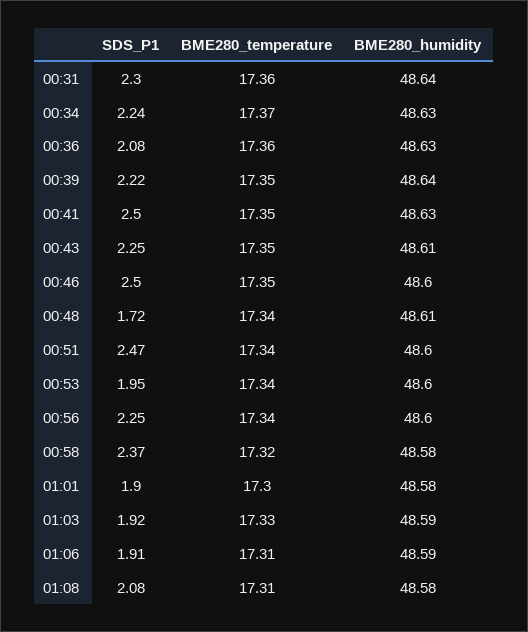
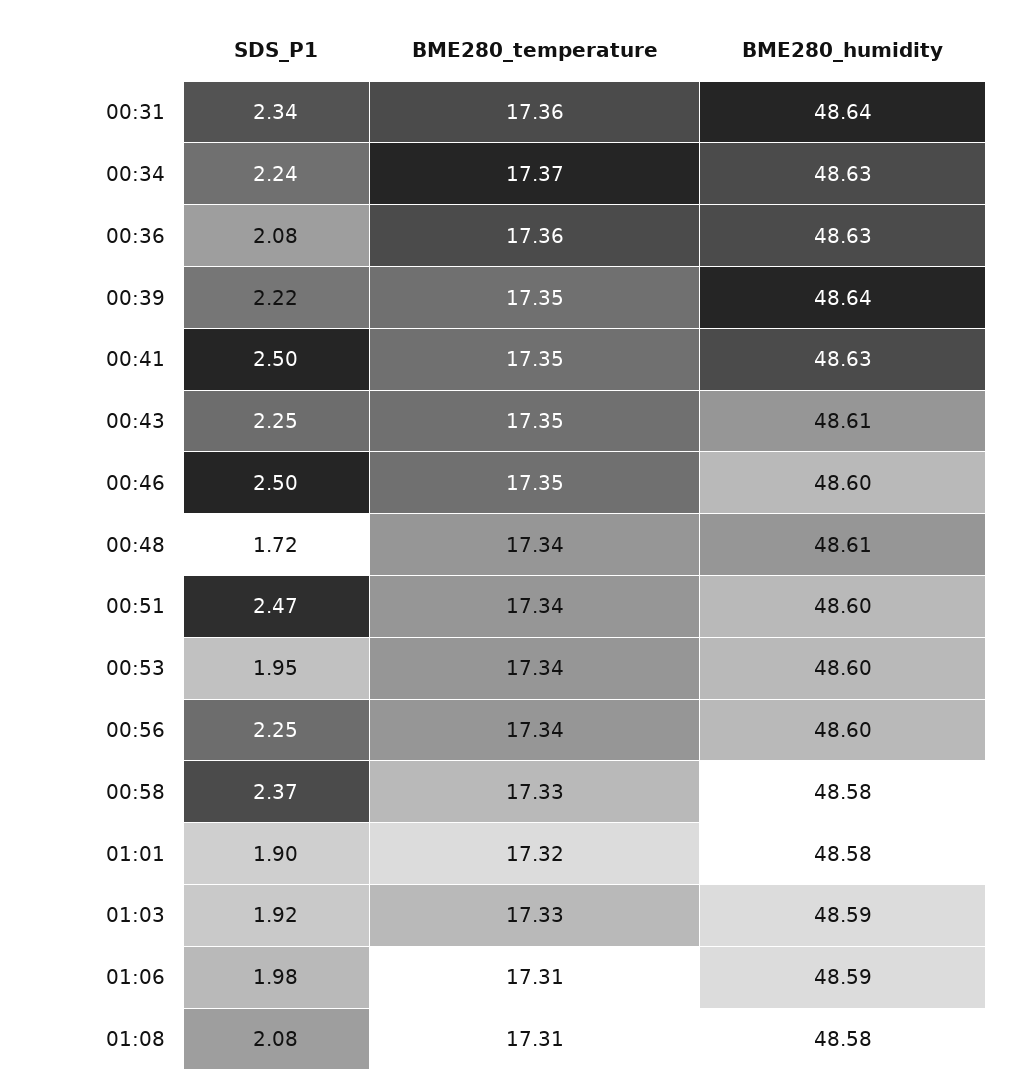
SDS_P1, 00:31: 2.3 -> 2.34
BME280_temperature, 00:58: 17.32 -> 17.33
BME280_temperature, 01:01: 17.3 -> 17.32
SDS_P1, 01:06: 1.91 -> 1.98

